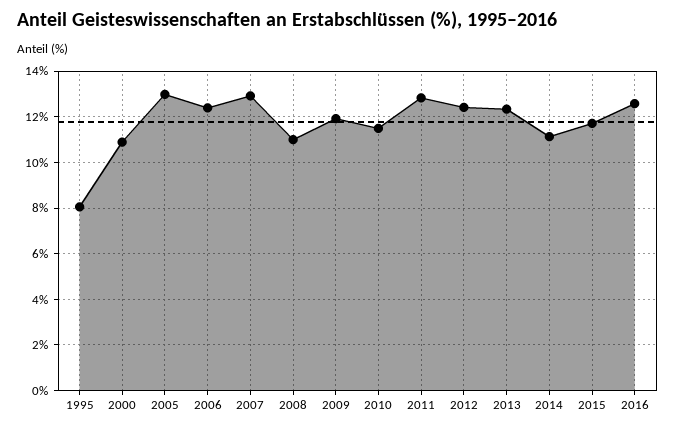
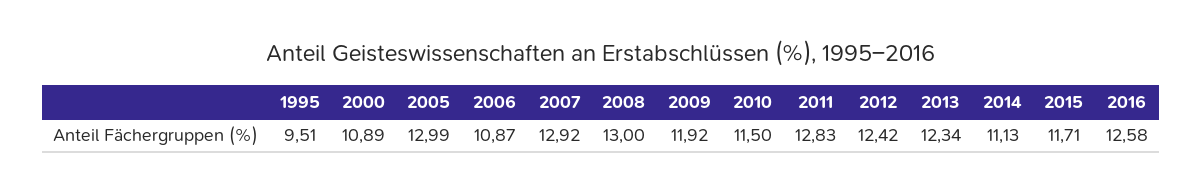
1995: 8 -> 9.51
2006: 12.5 -> 10.87
2008: 11 -> 13

